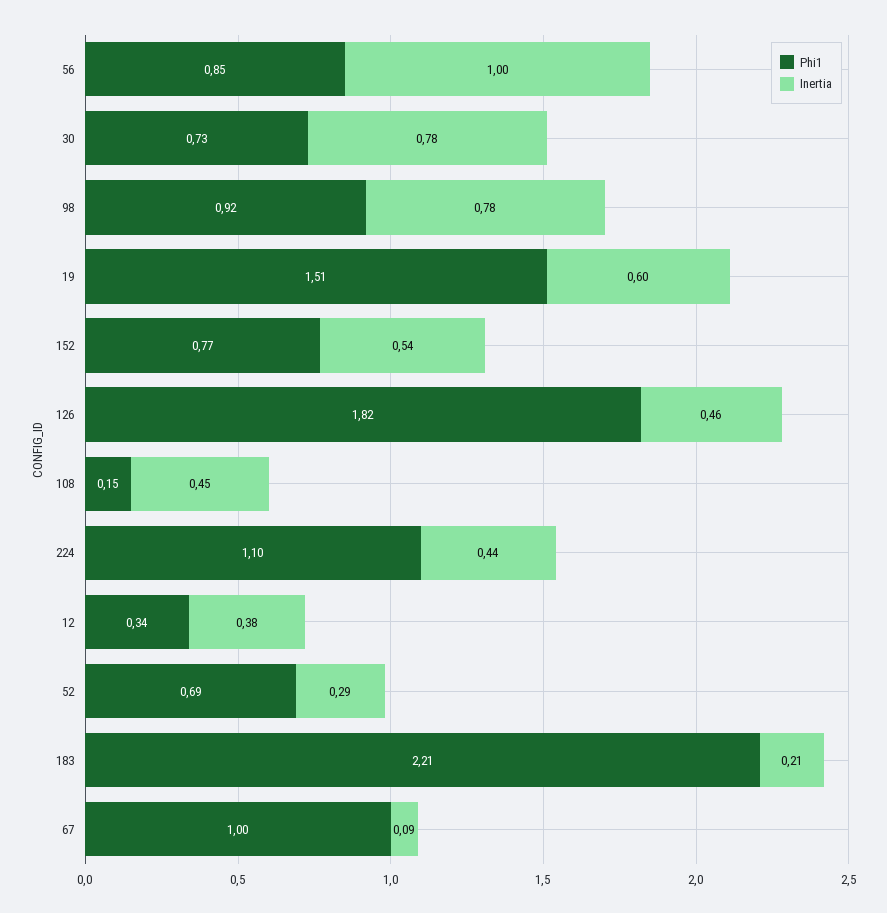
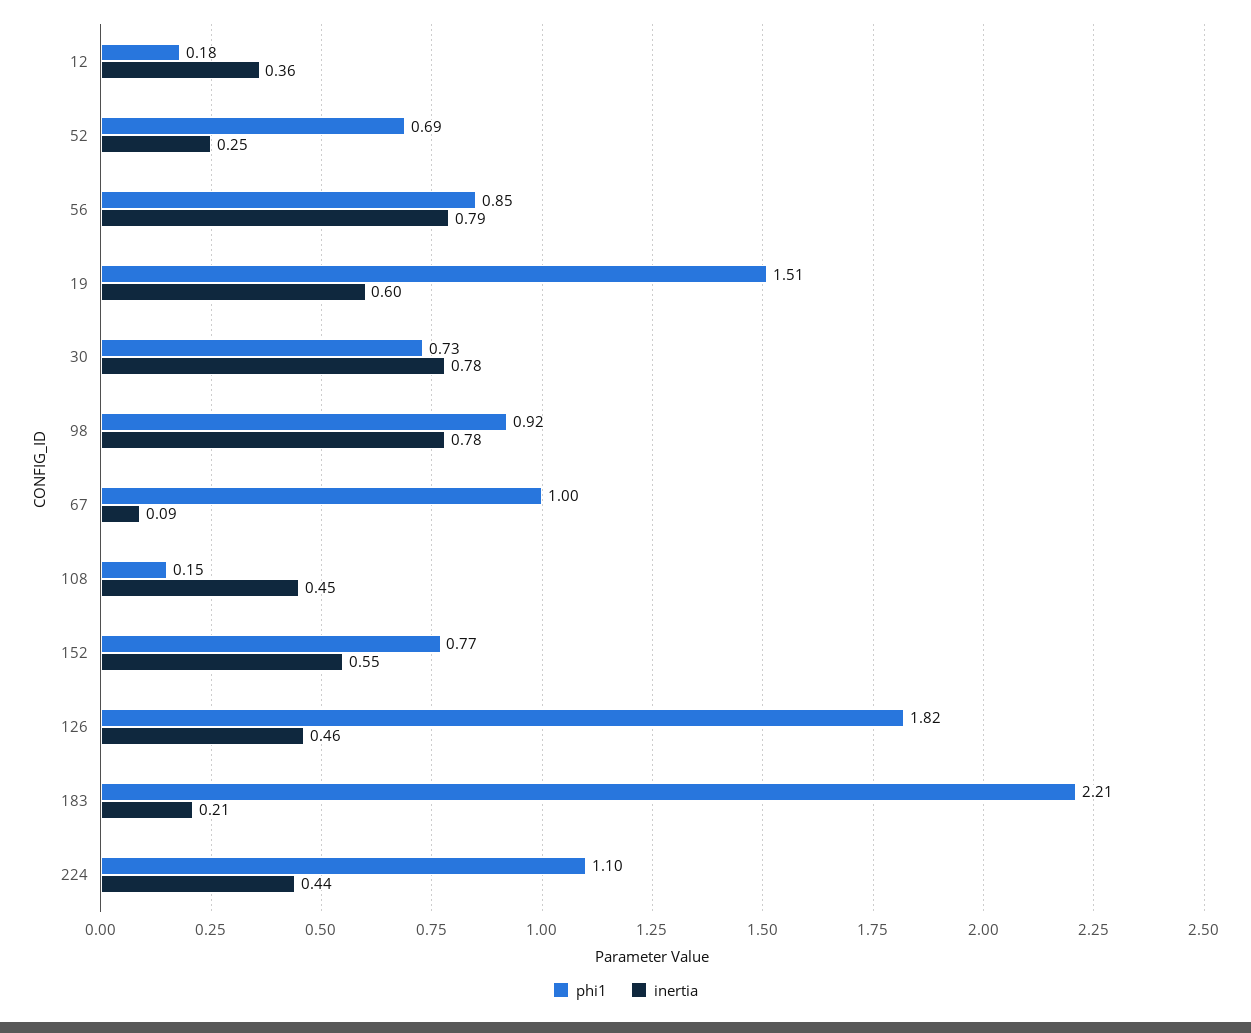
Inertia, 56: 1 -> 0.79
Inertia, 152: 0.54 -> 0.55
Phi1, 12: 0.34 -> 0.18
Inertia, 12: 0.38 -> 0.36
Inertia, 52: 0.29 -> 0.25

